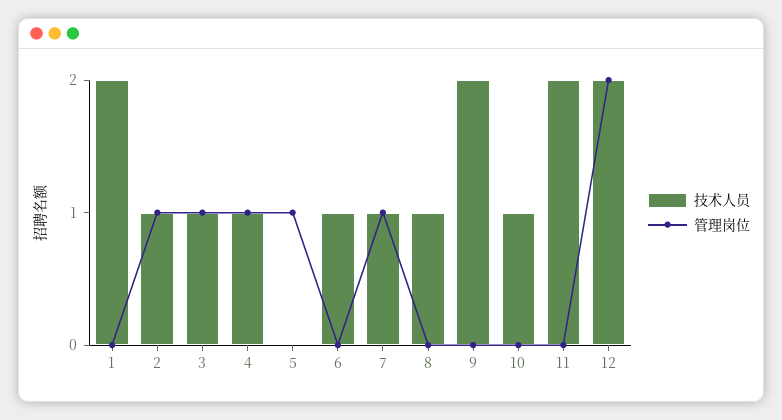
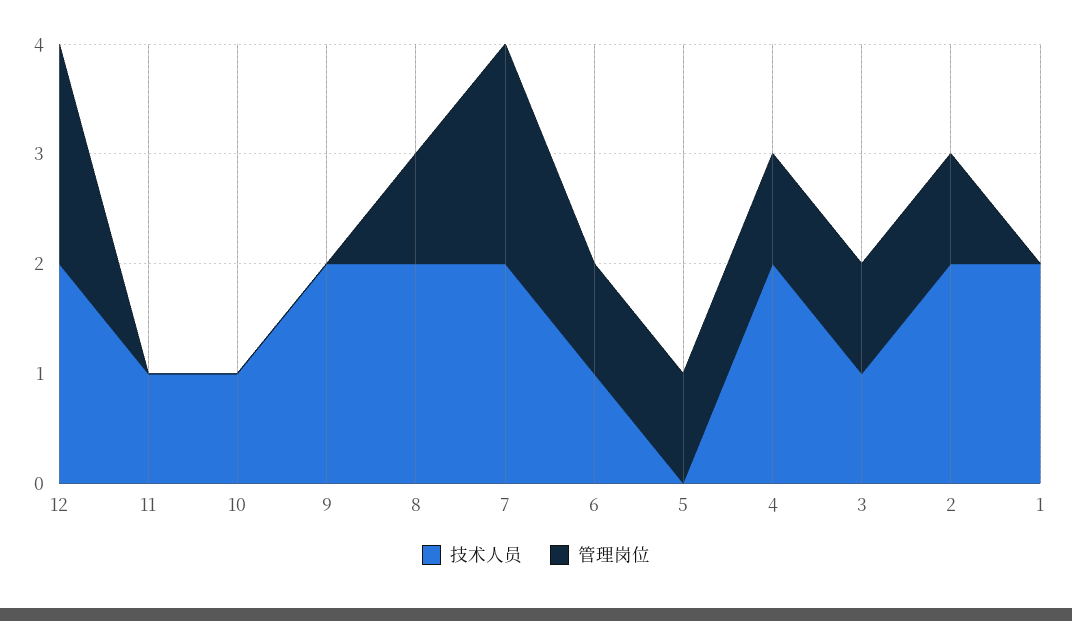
技术人员, 2: 1 -> 2
技术人员, 4: 1 -> 2
管理岗位, 6: 0 -> 1
技术人员, 7: 1 -> 2
管理岗位, 7: 1 -> 2
技术人员, 8: 1 -> 2
管理岗位, 8: 0 -> 1
技术人员, 11: 2 -> 1

